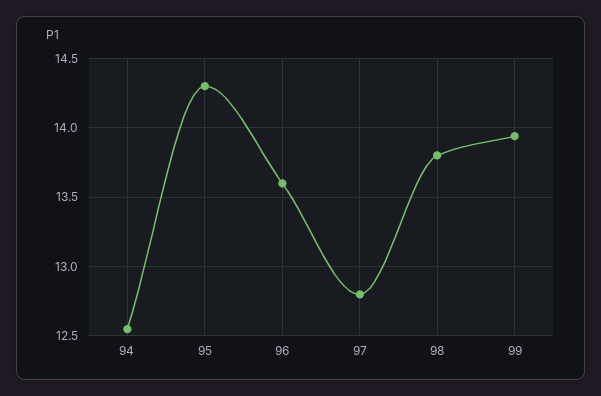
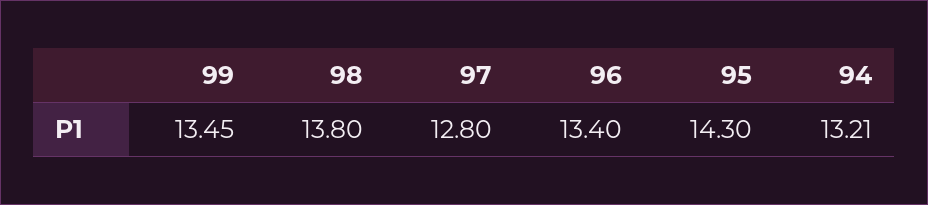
94: 12.55 -> 13.21
96: 13.6 -> 13.4
99: 13.95 -> 13.45

